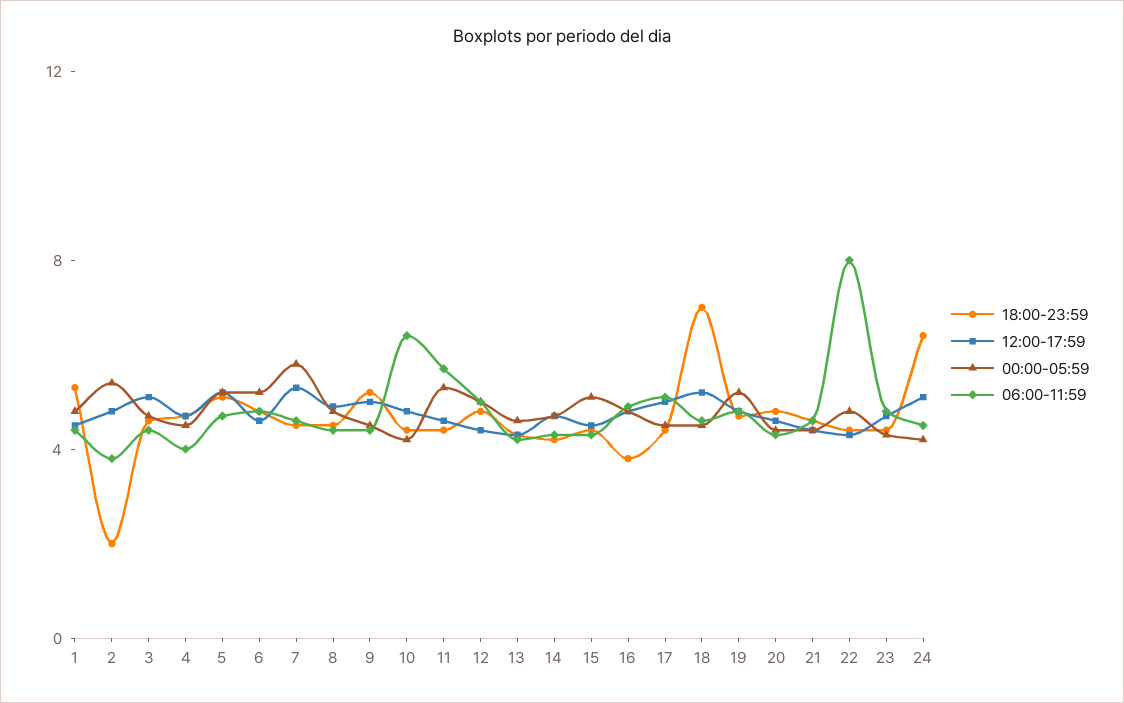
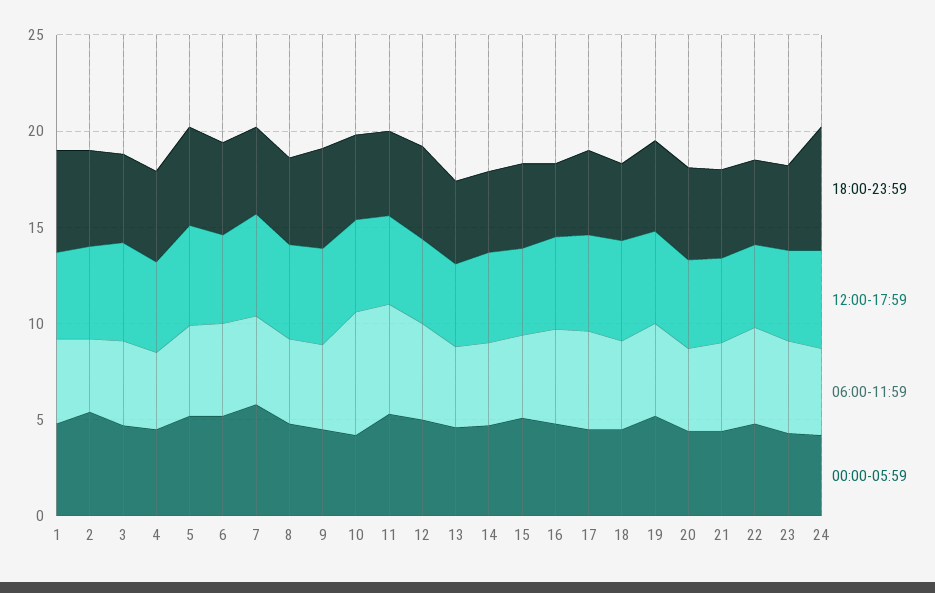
18:00-23:59, 2: 2 -> 5
18:00-23:59, 18: 7 -> 4
06:00-11:59, 22: 8 -> 5

